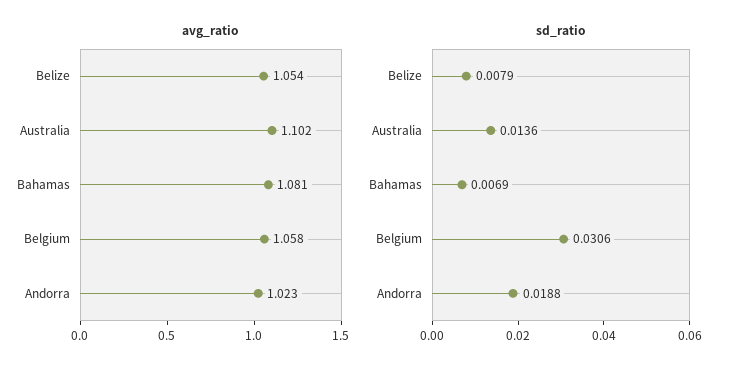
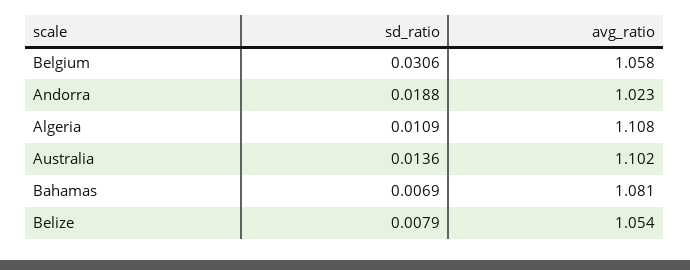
sd_ratio, Algeria: none -> 0.0109
avg_ratio, Algeria: none -> 1.108

